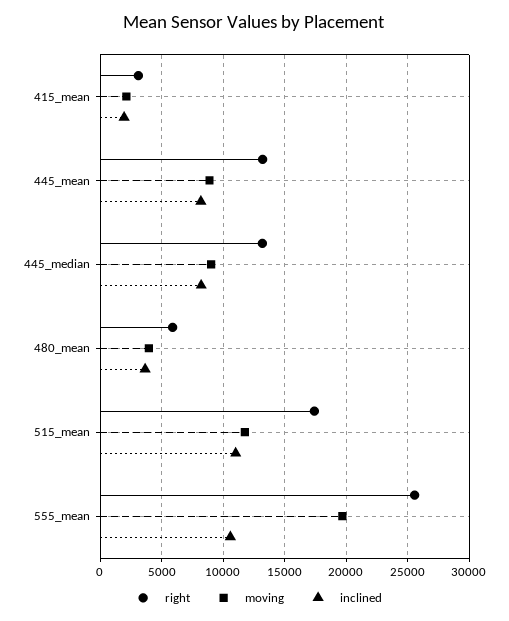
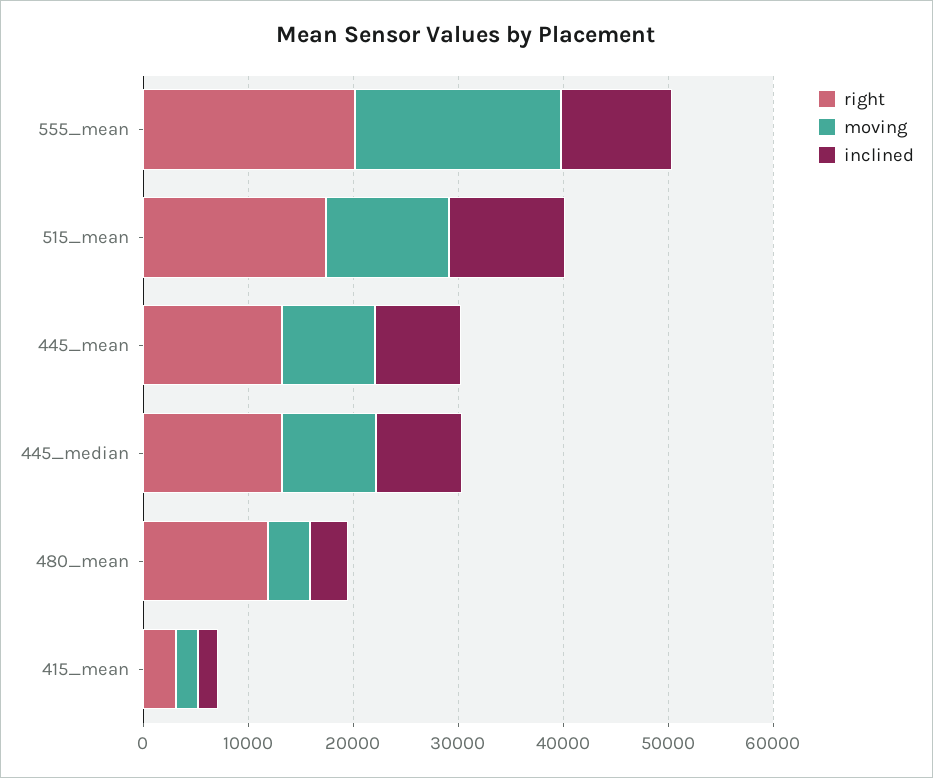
right, 480_mean: 6000 -> 12000
right, 555_mean: 25500 -> 20000

